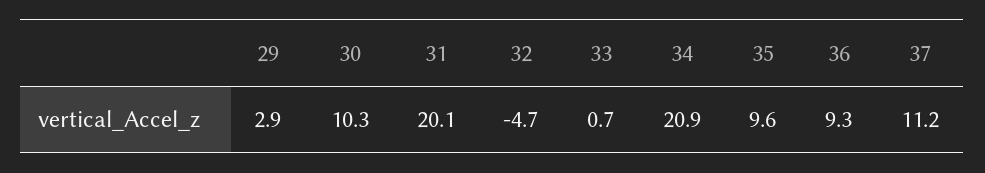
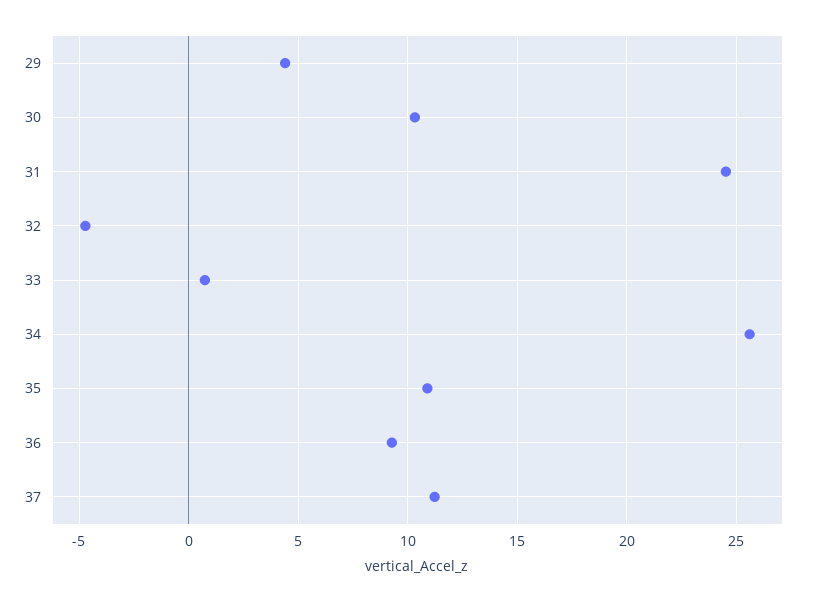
29: 2.9 -> 4.5
31: 20.1 -> 24.5
34: 20.9 -> 25.5
35: 9.6 -> 11

